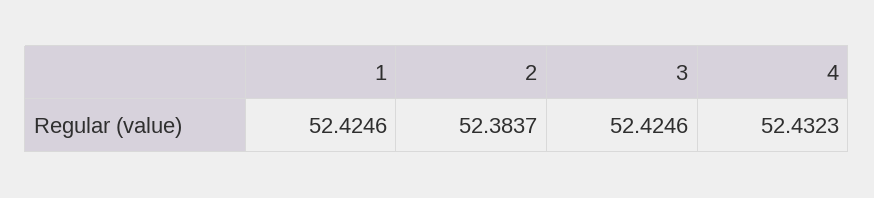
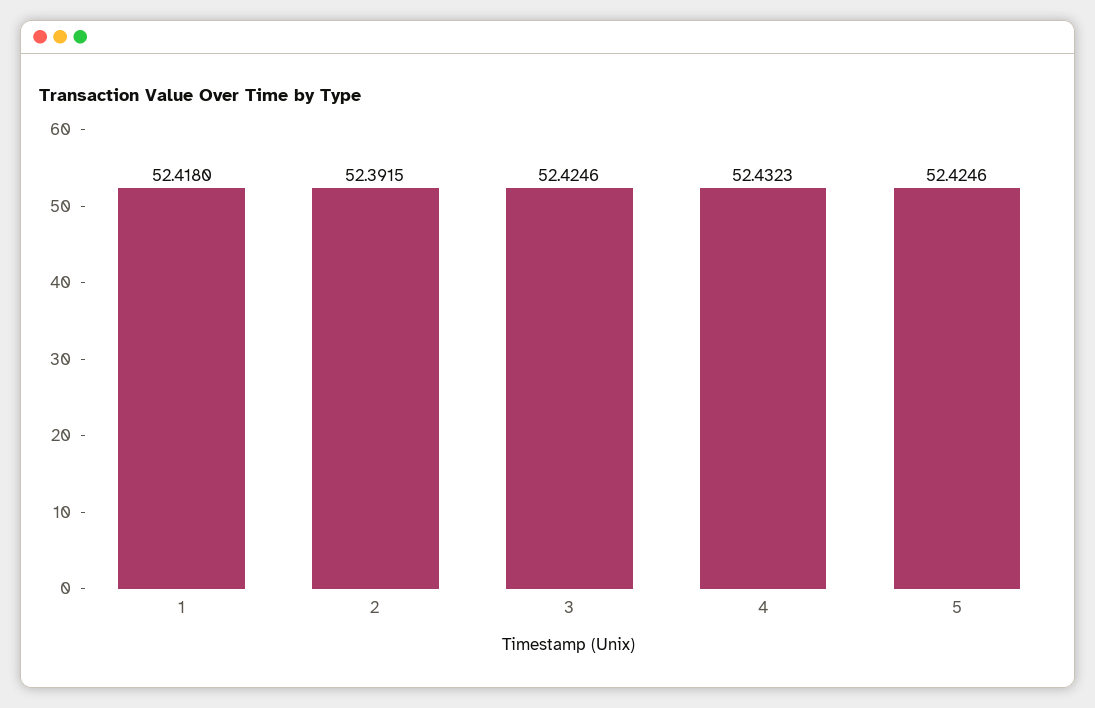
1: 52.4246 -> 52.418
2: 52.3837 -> 52.3915
5: none -> 52.4246

